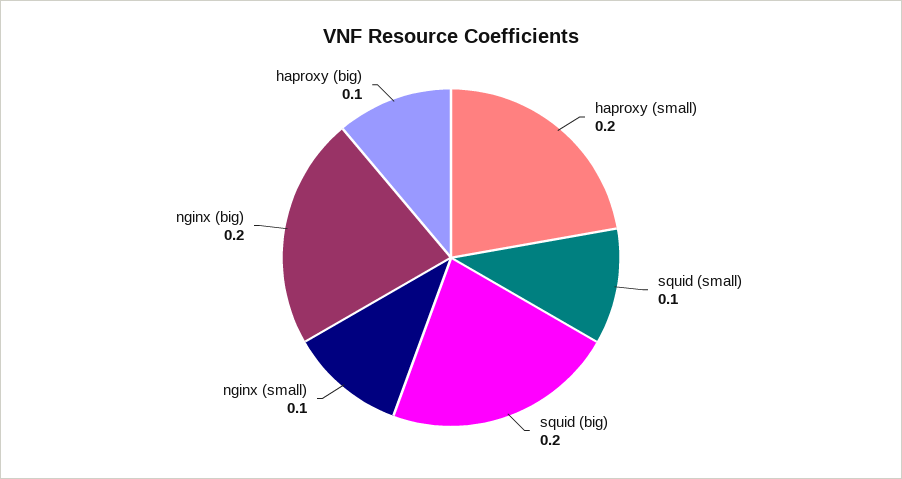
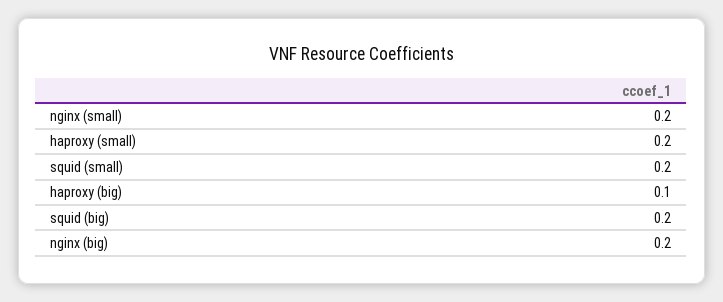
squid (small): 0.1 -> 0.2
nginx (small): 0.1 -> 0.2

